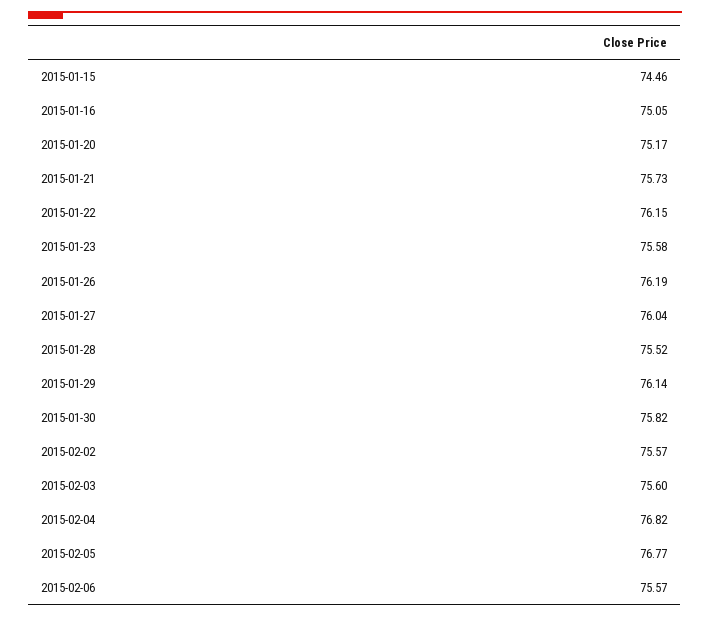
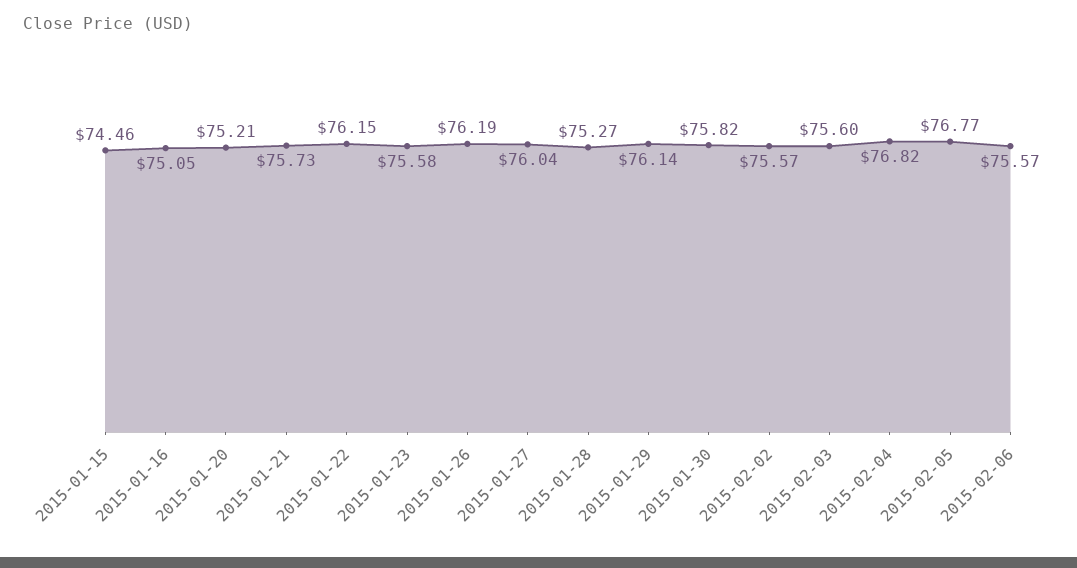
2015-01-20: 75.17 -> 75.21
2015-01-28: 75.52 -> 75.27

